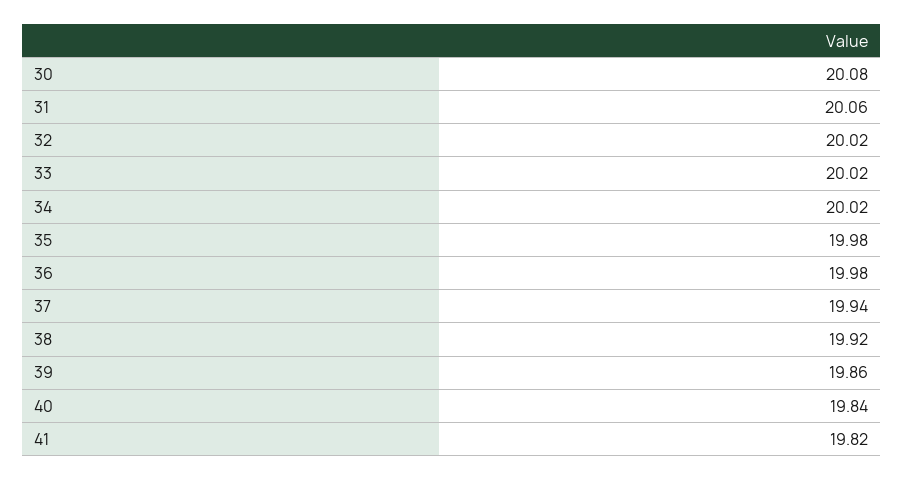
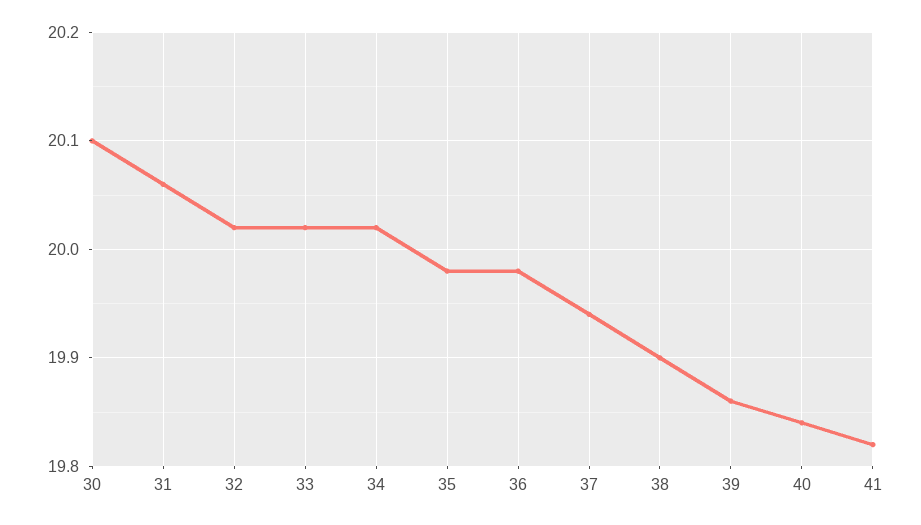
30: 20.08 -> 20.1
38: 19.92 -> 19.9

